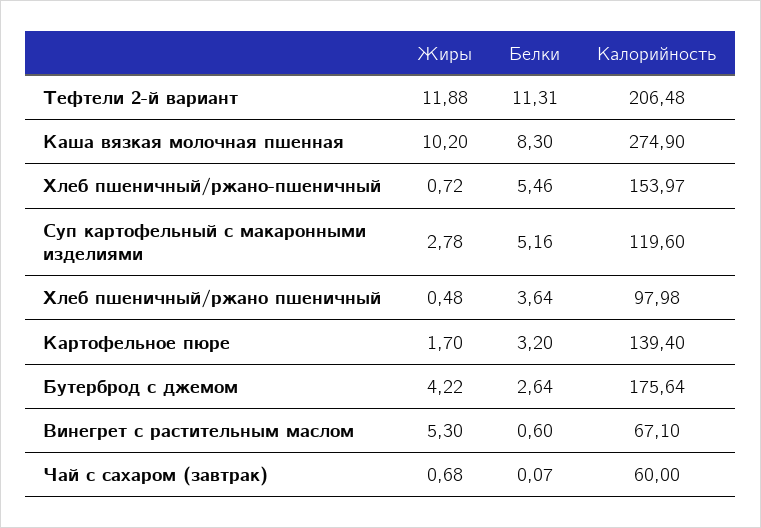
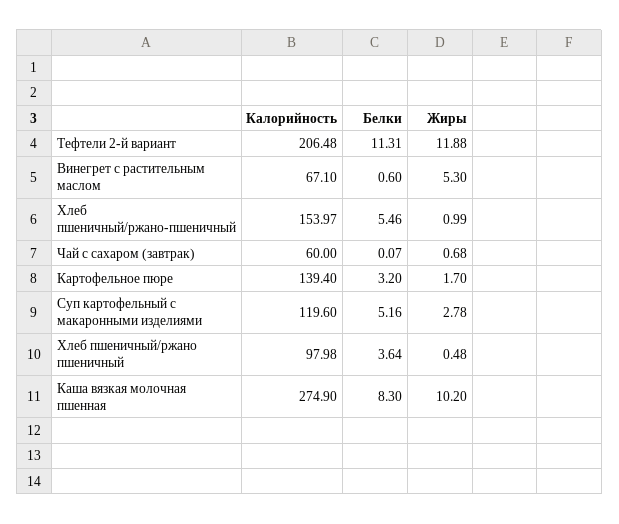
Жиры, Хлеб пшеничный/ржано-пшеничный: 0.72 -> 0.99
Жиры, Бутерброд с джемом: 4.22 -> none
Белки, Бутерброд с джемом: 2.64 -> none
Калорийность, Бутерброд с джемом: 175.64 -> none

